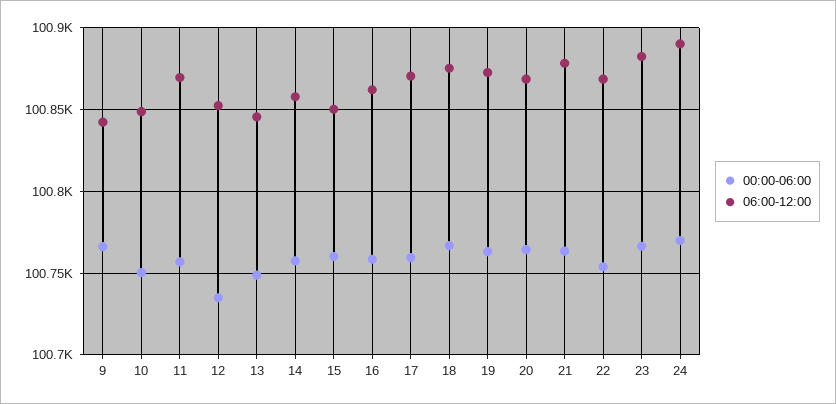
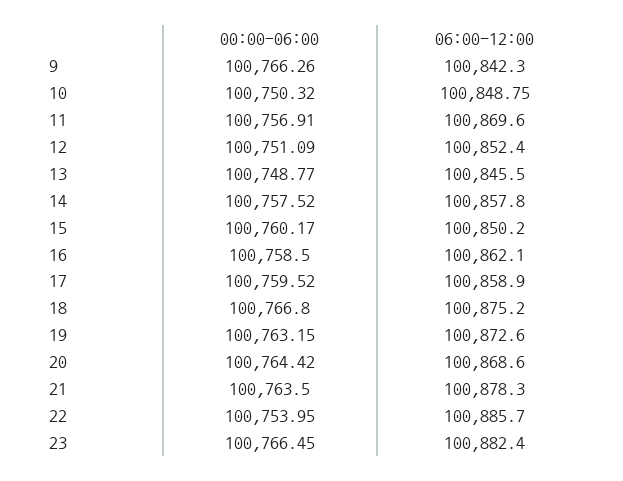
00:00-06:00, 12: 100735 -> 100751.09
06:00-12:00, 17: 100870 -> 100858.9
06:00-12:00, 22: 100870 -> 100885.7
00:00-06:00, 24: 100770 -> none
06:00-12:00, 24: 100890 -> none

